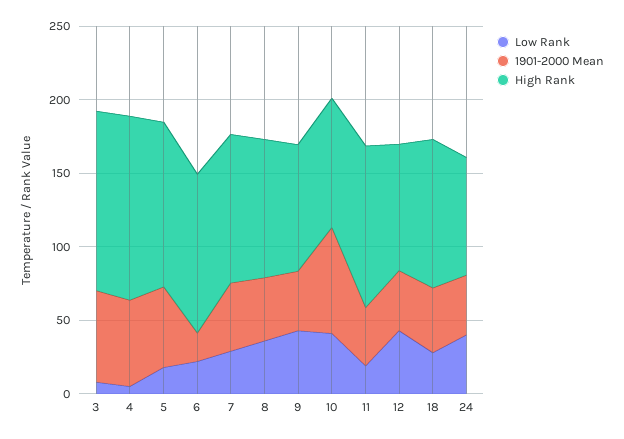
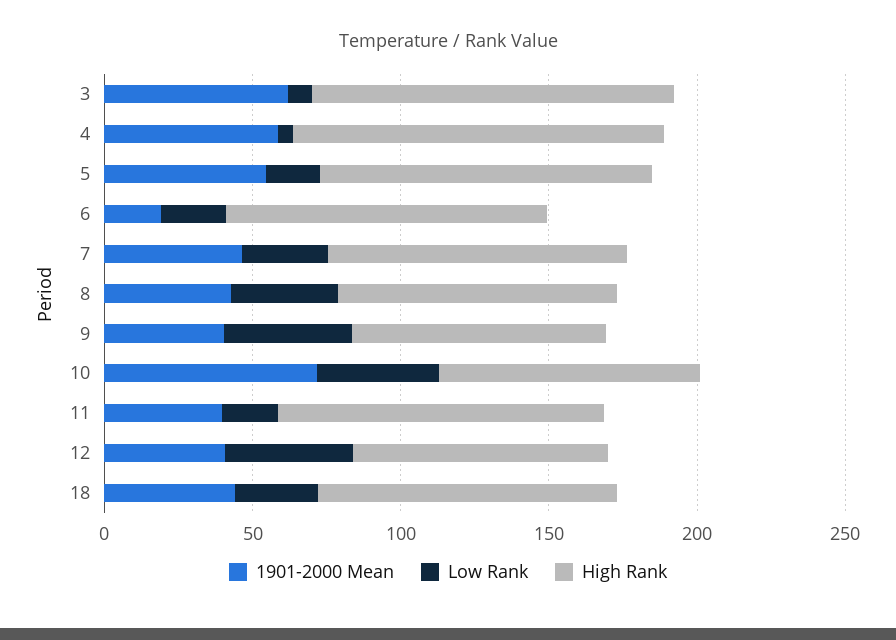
Low Rank, 24: 40 -> none
1901-2000 Mean, 24: 40 -> none
High Rank, 24: 80 -> none

